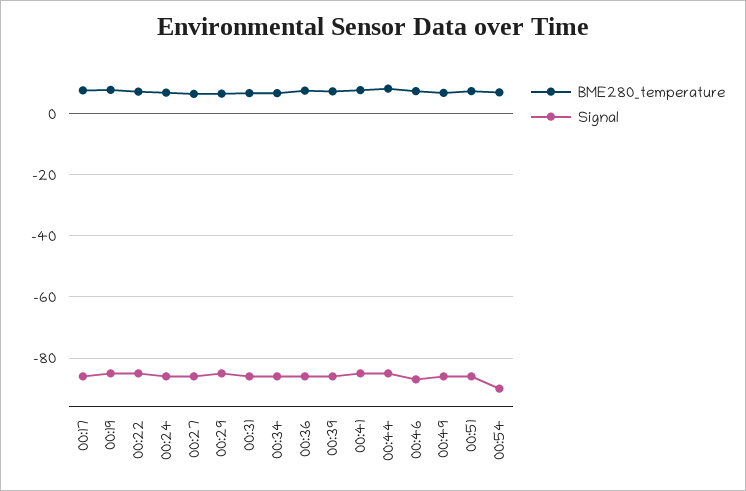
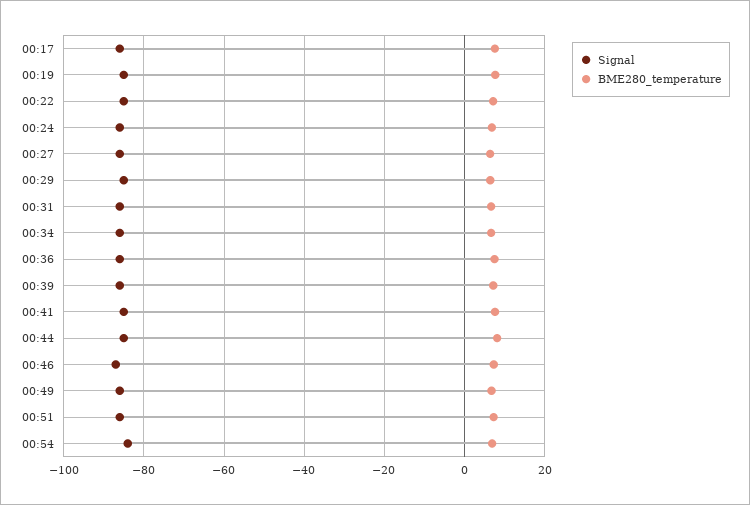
Signal, 00:54: -90 -> -84

